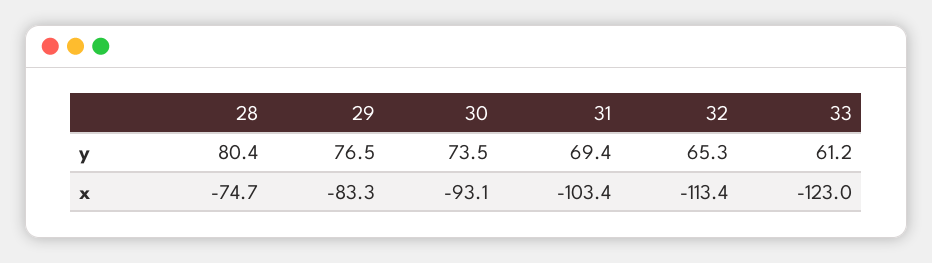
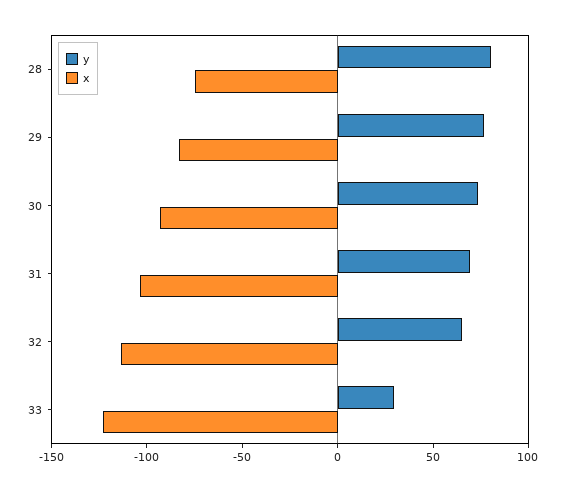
y, 33: 61.2 -> 30

